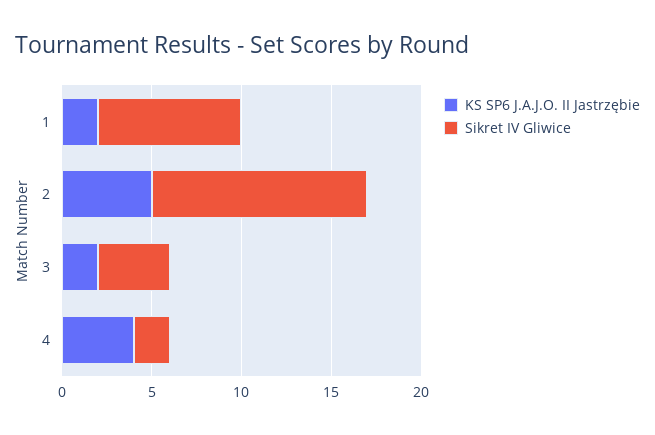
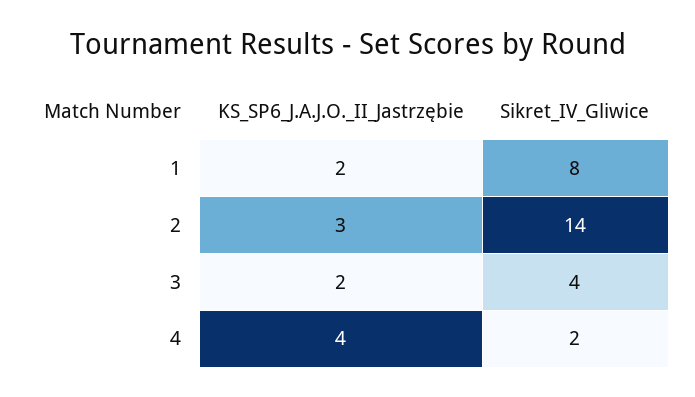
KS SP6 J.A.J.O. II Jastrzębie, 2: 5 -> 3
Sikret IV Gliwice, 2: 12 -> 14

